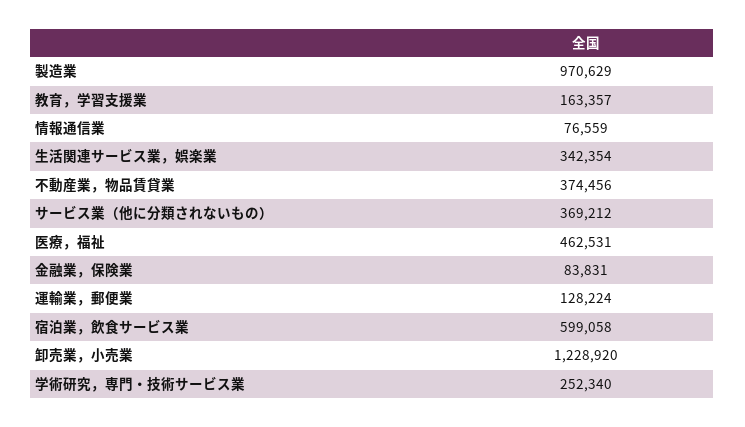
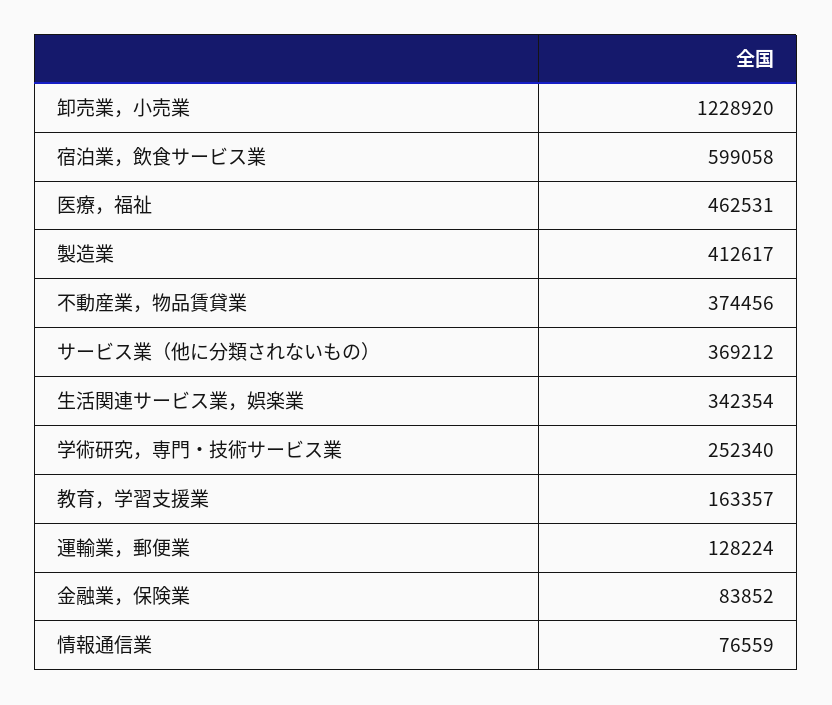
製造業: 970629 -> 412617
金融業，保険業: 83831 -> 83852

